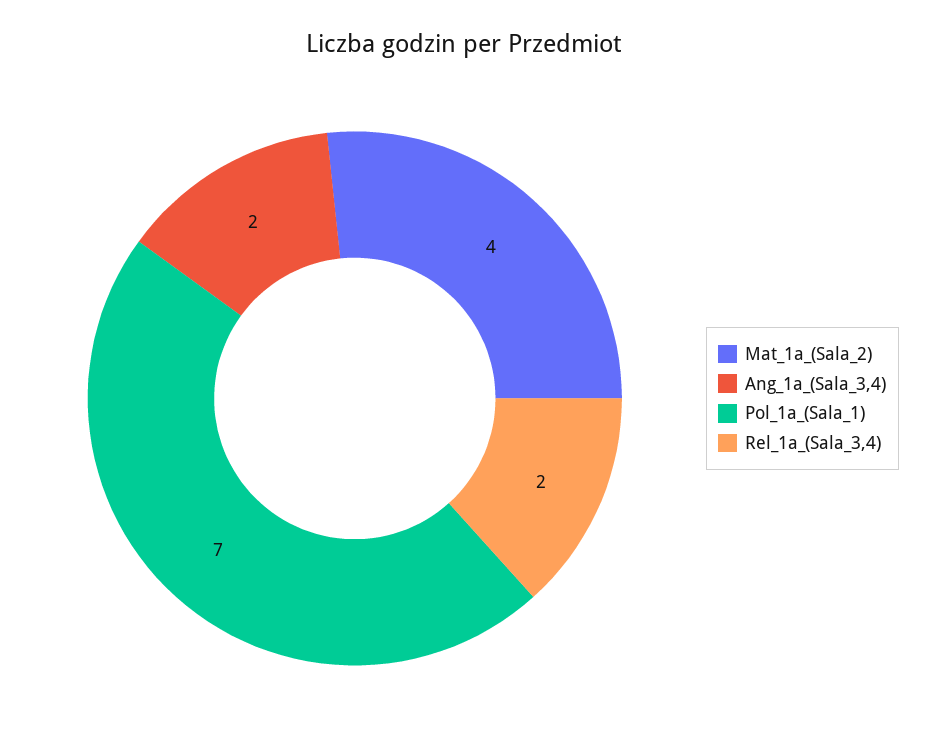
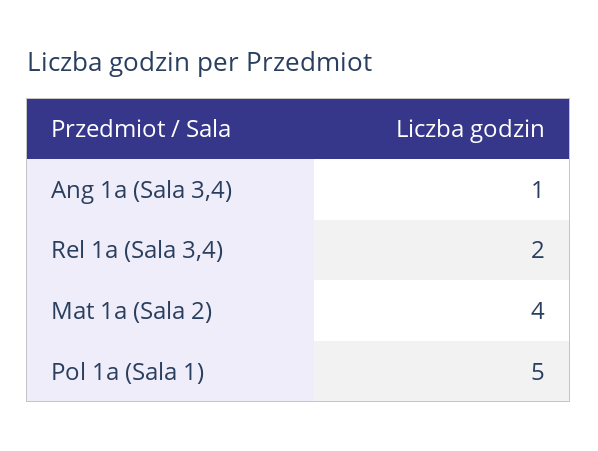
Ang_1a_(Sala_3,4): 2 -> 1
Pol_1a_(Sala_1): 7 -> 5

